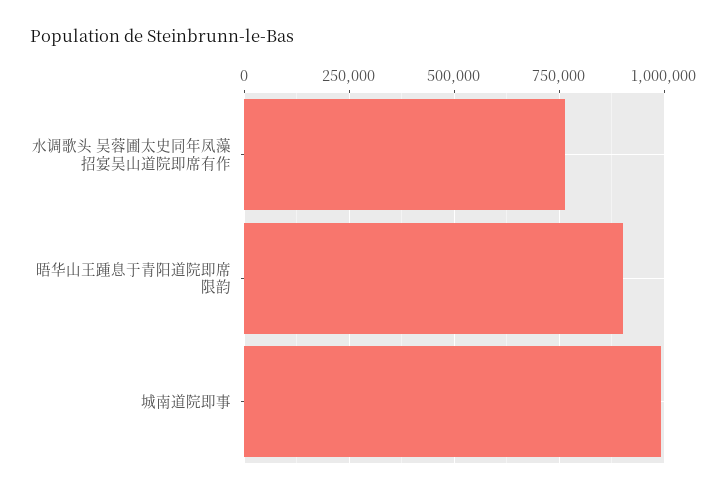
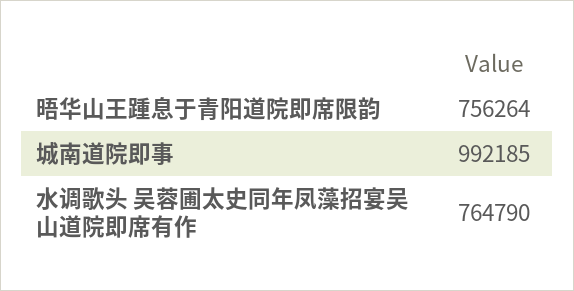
晤华山王踵息于青阳道院即席限韵: 900000 -> 756264

